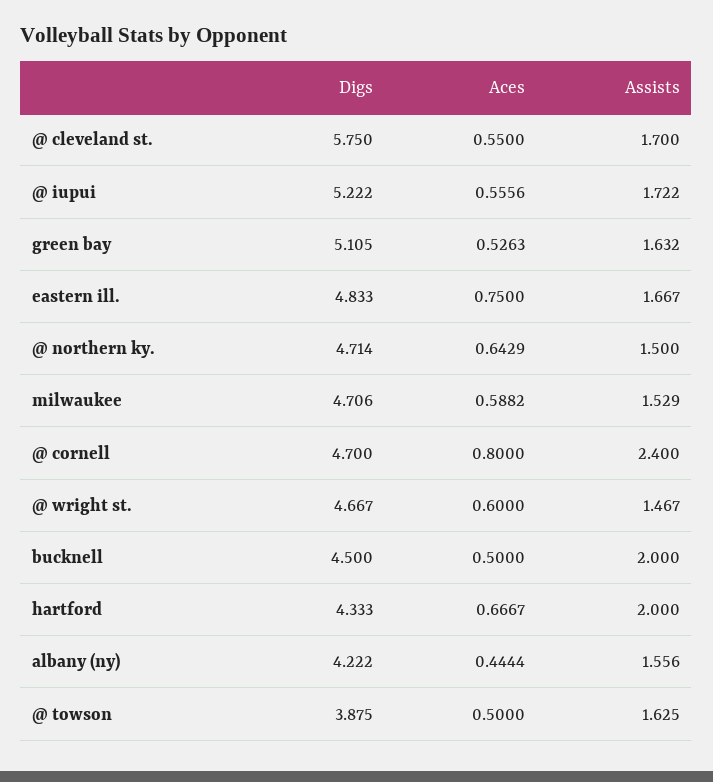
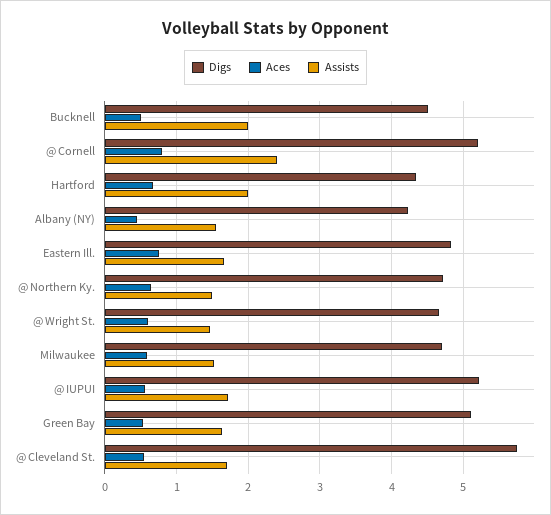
Digs, @ cornell: 4.7 -> 5.2
Digs, @ towson: 3.875 -> none
Aces, @ towson: 0.5 -> none
Assists, @ towson: 1.625 -> none

